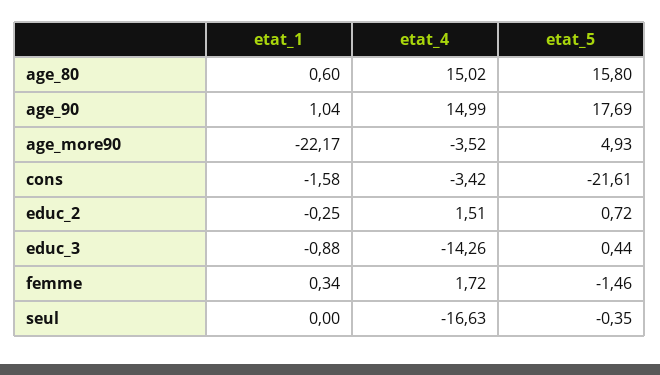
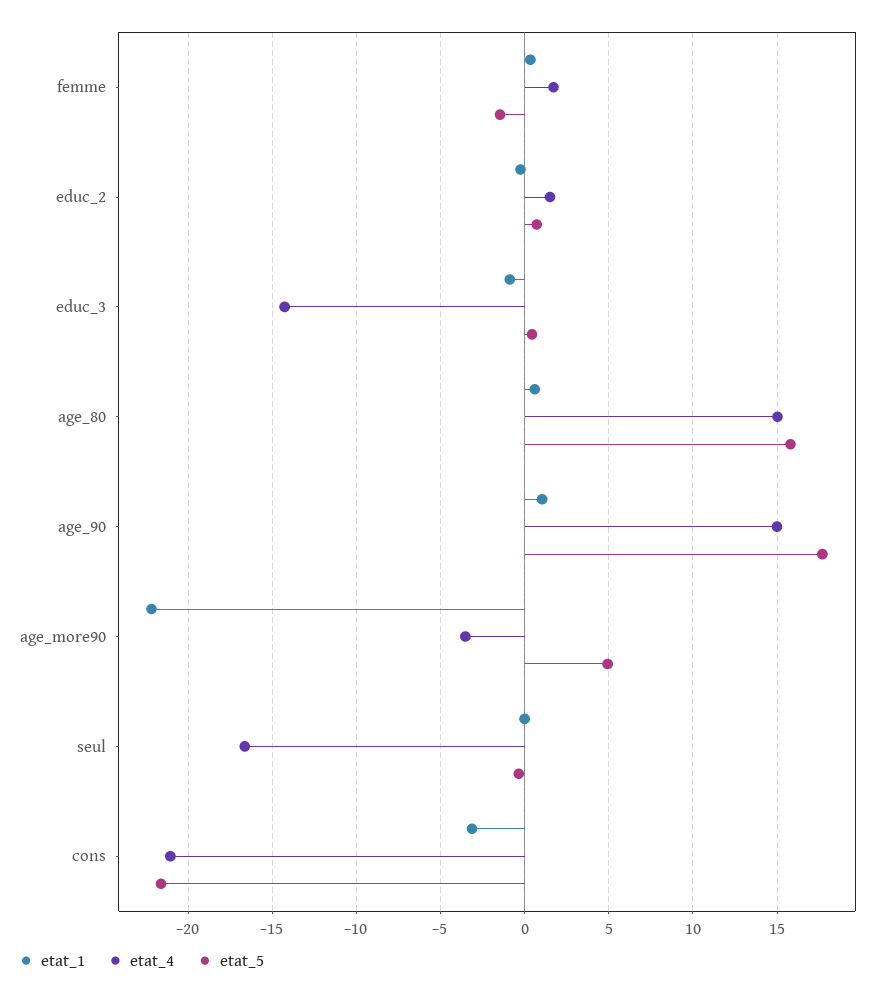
etat_1, cons: -1.58 -> -3
etat_4, cons: -3.42 -> -21

